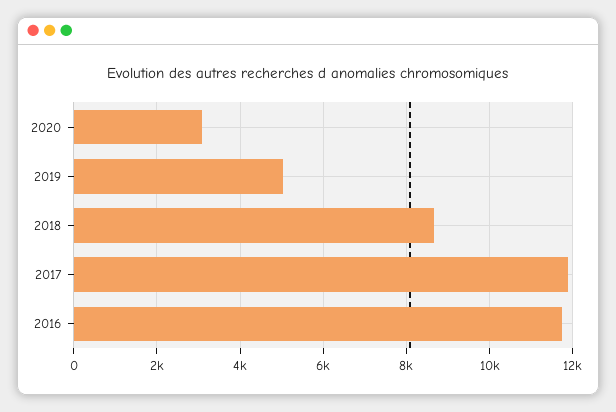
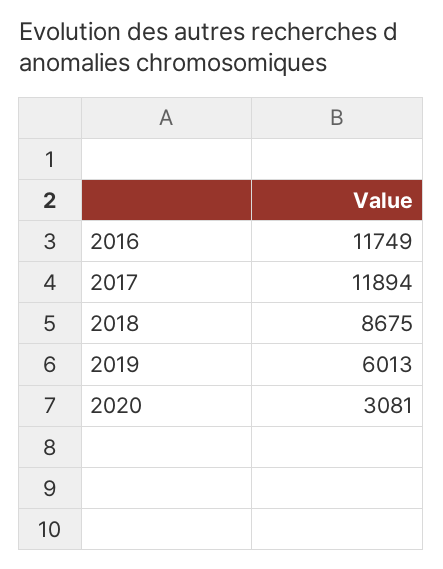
2019: 5000 -> 6013

